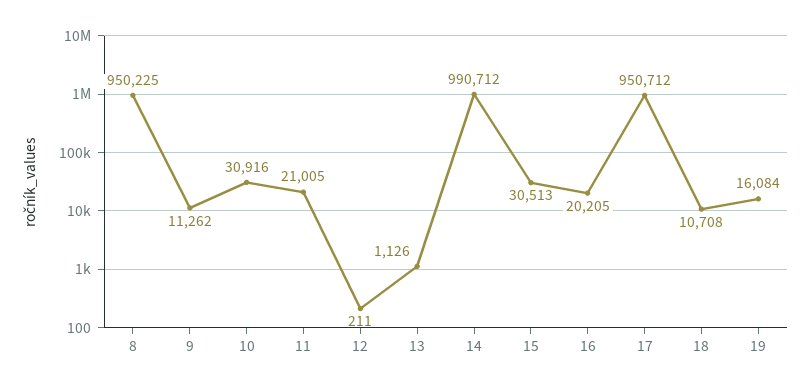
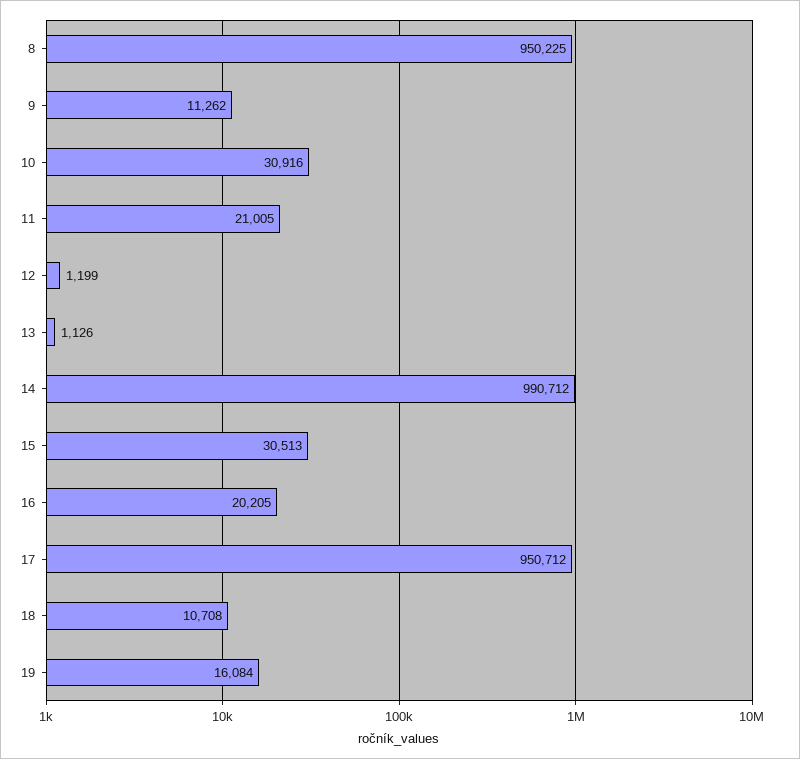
12: 211 -> 1199

